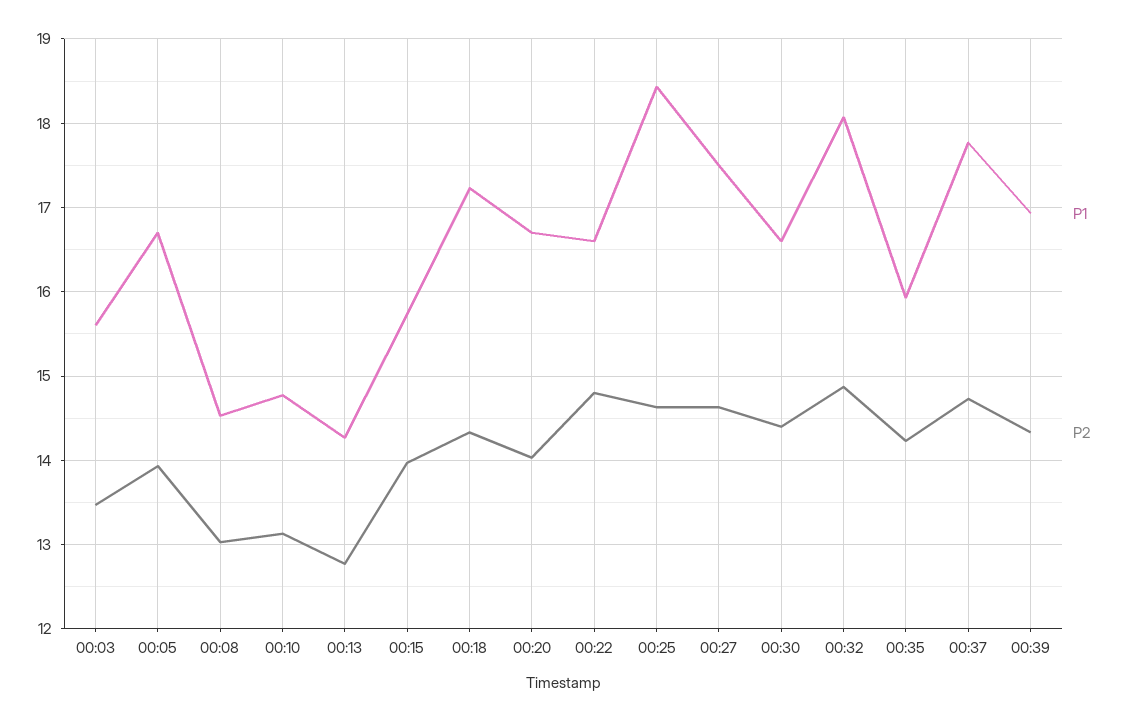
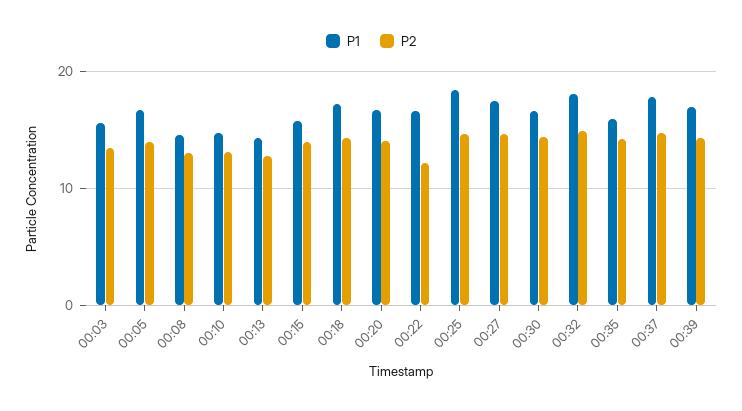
P2, 00:22: 14.8 -> 12

